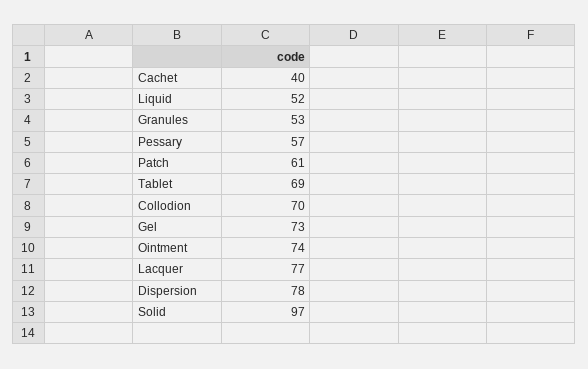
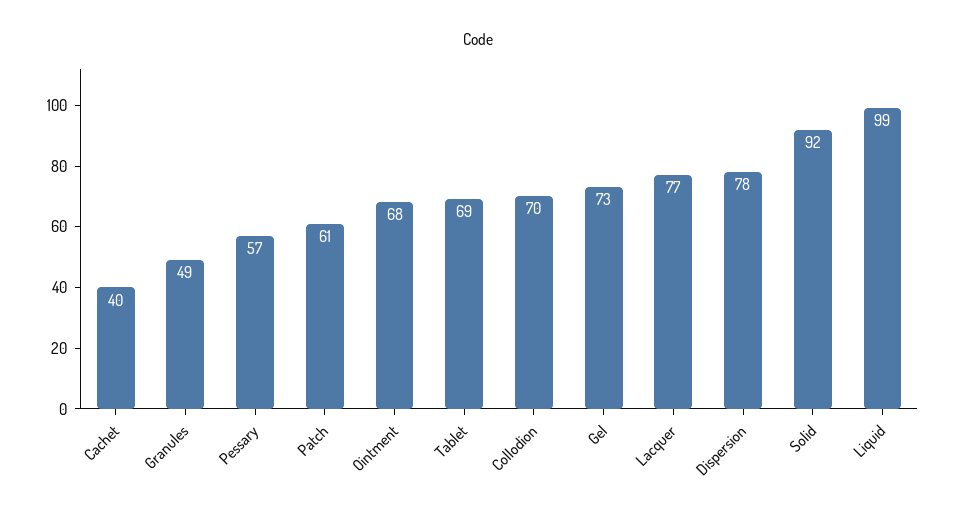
Liquid: 52 -> 99
Granules: 53 -> 49
Ointment: 74 -> 68
Solid: 97 -> 92

